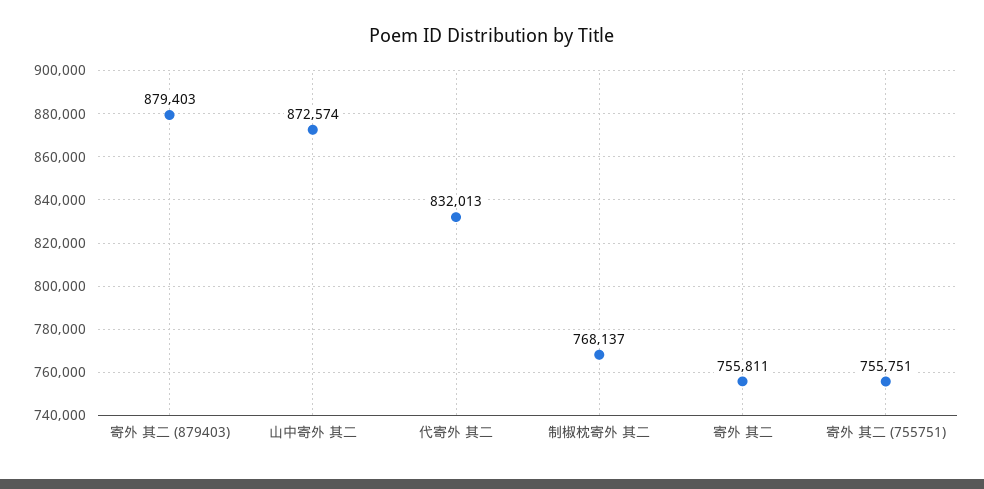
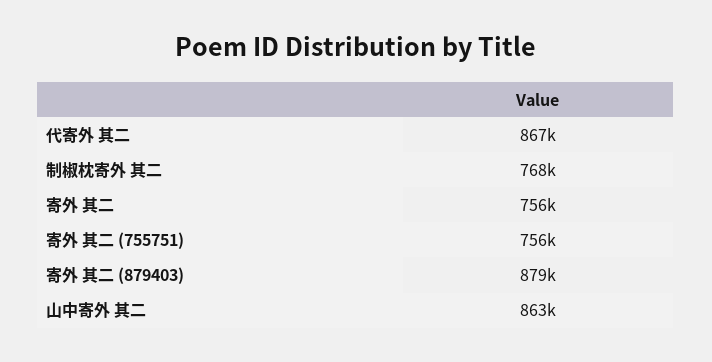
山中寄外 其二: 872574 -> 863000
代寄外 其二: 832013 -> 867000

